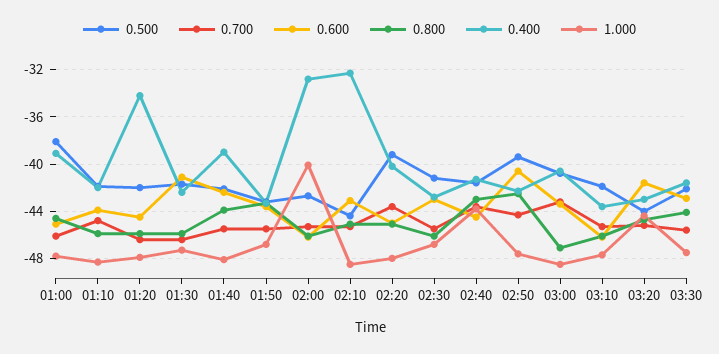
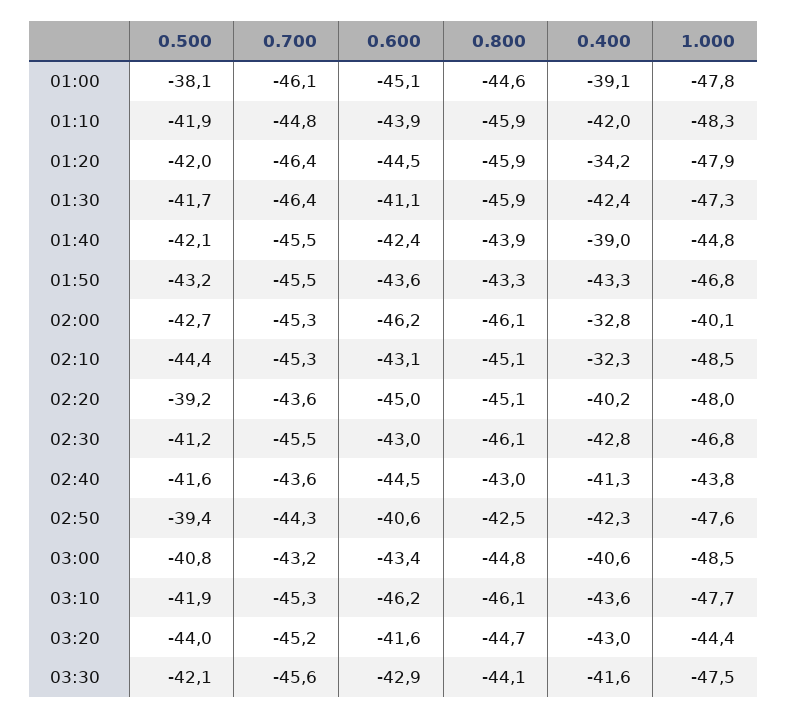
1.000, 01:40: -48 -> -44.8
0.800, 03:00: -47 -> -44.8

